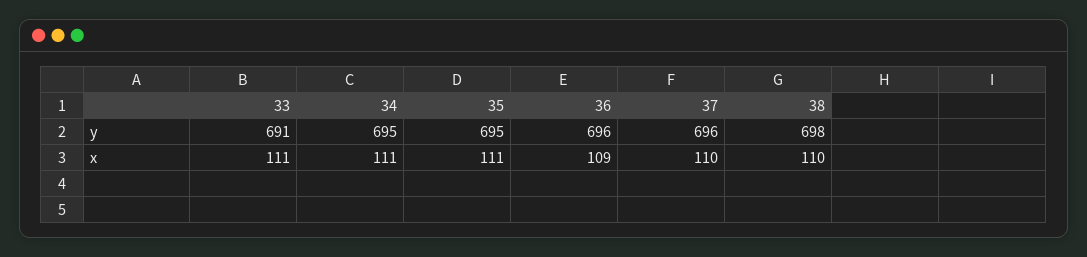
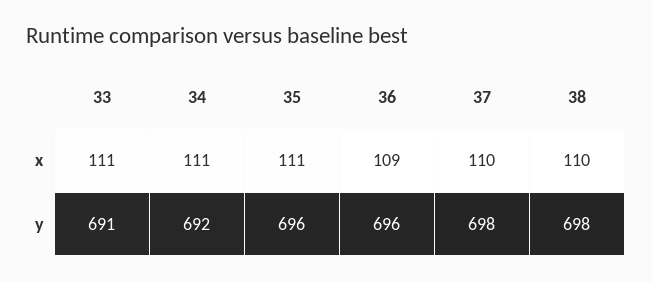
34, y: 695 -> 692
35, y: 695 -> 696
37, y: 696 -> 698

